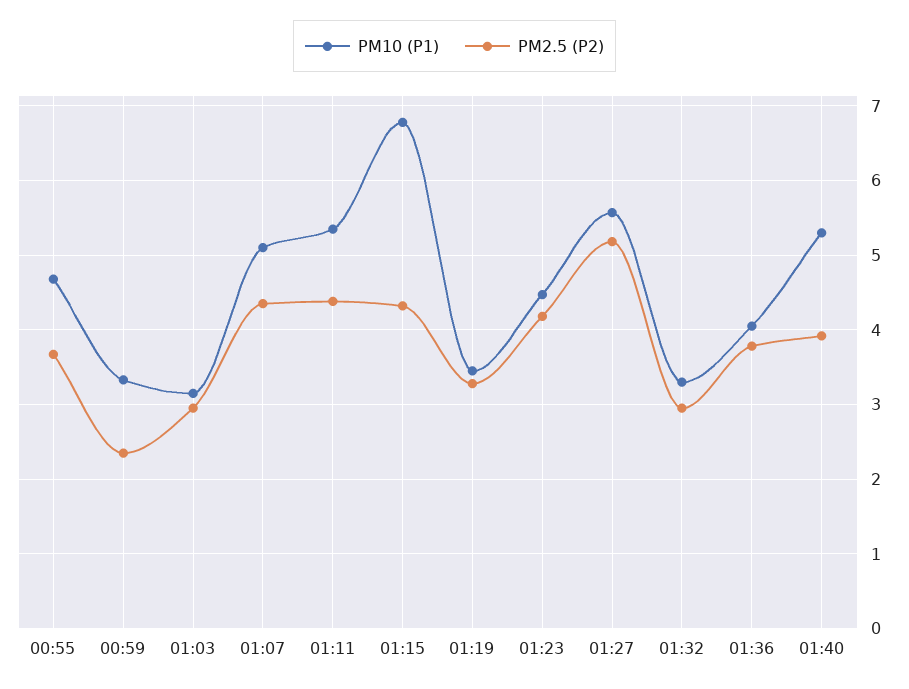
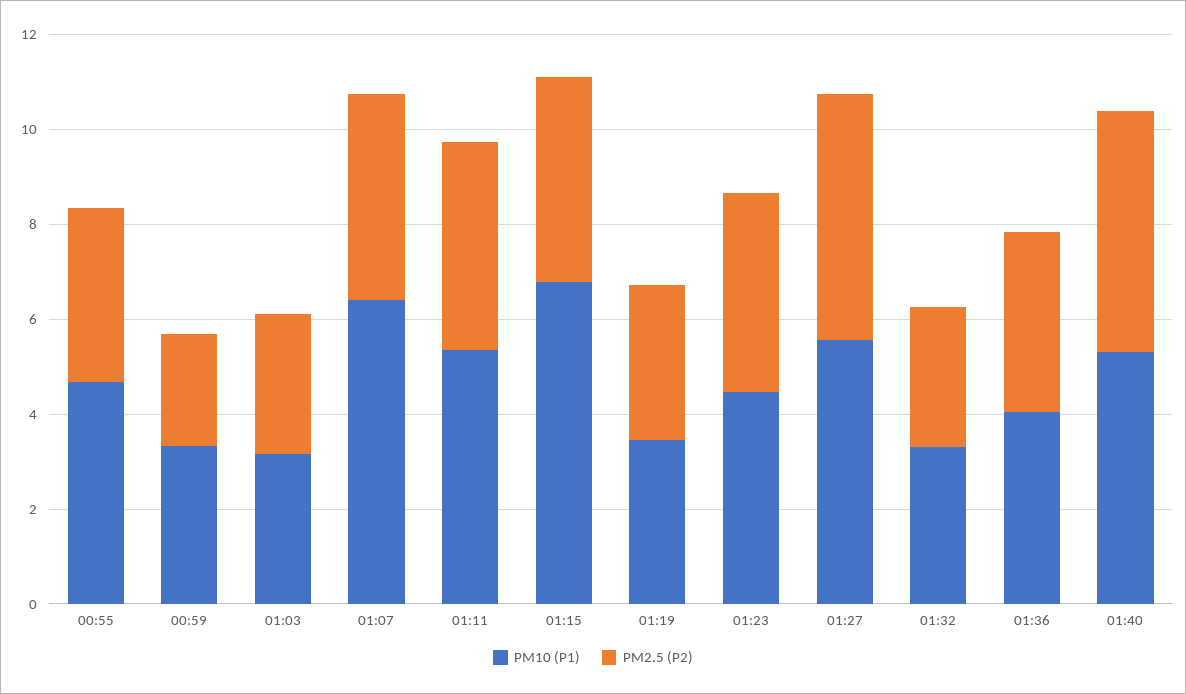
PM10 (P1), 01:07: 5.1 -> 6.5
PM2.5 (P2), 01:40: 3.9 -> 5

